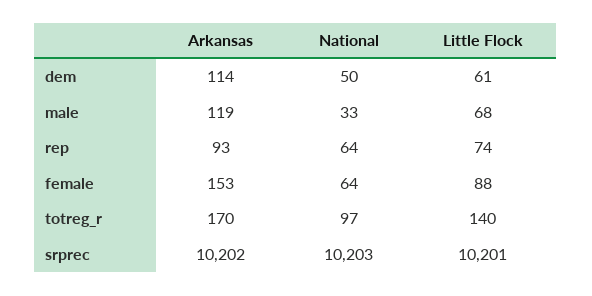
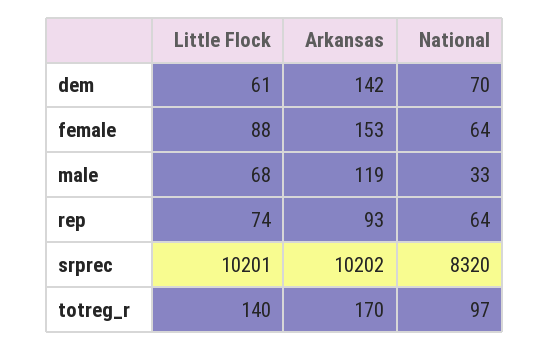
Arkansas, dem: 114 -> 142
National, dem: 50 -> 70
National, srprec: 10203 -> 8320

